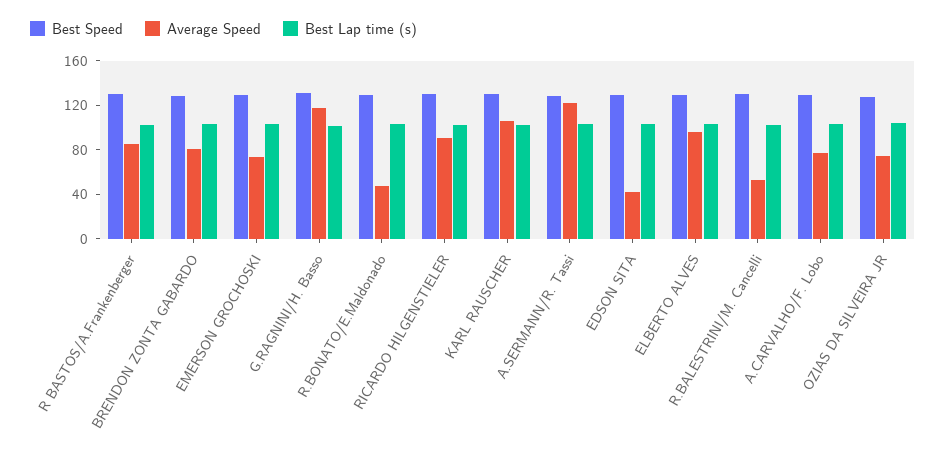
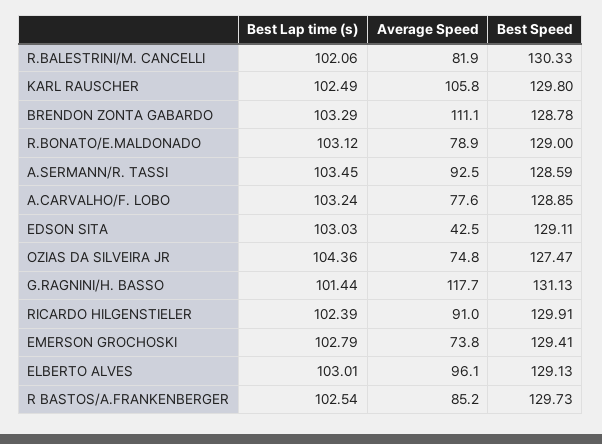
Average Speed, BRENDON ZONTA GABARDO: 80 -> 111.1
Average Speed, R.BONATO/E.Maldonado: 50 -> 78.9
Average Speed, A.SERMANN/R. Tassi: 120 -> 92.5
Average Speed, R.BALESTRINI/M. Cancelli: 50 -> 81.9

